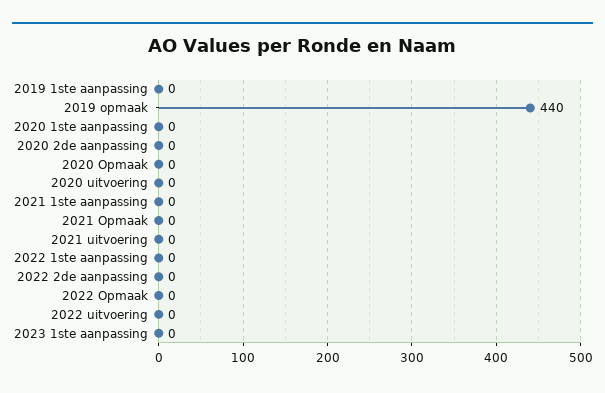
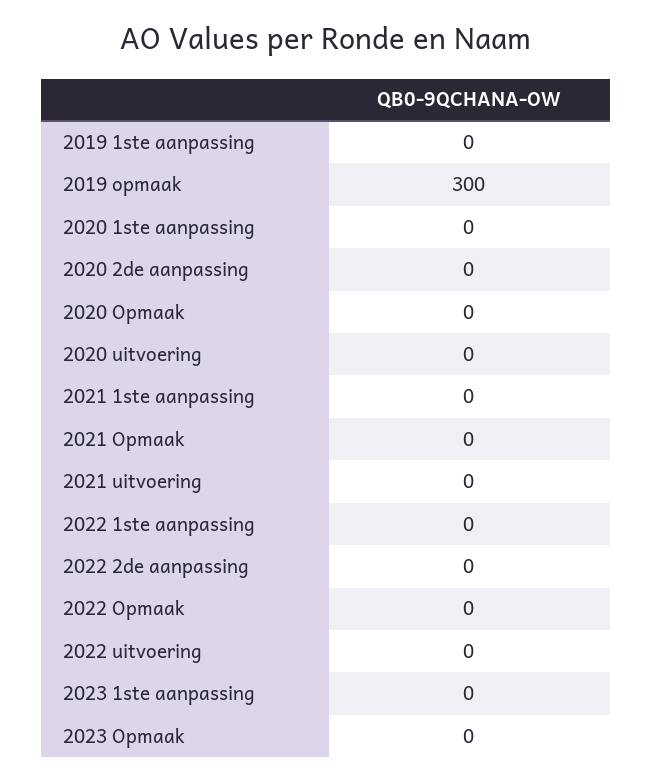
2019 opmaak: 440 -> 300
2023 Opmaak: none -> 0

